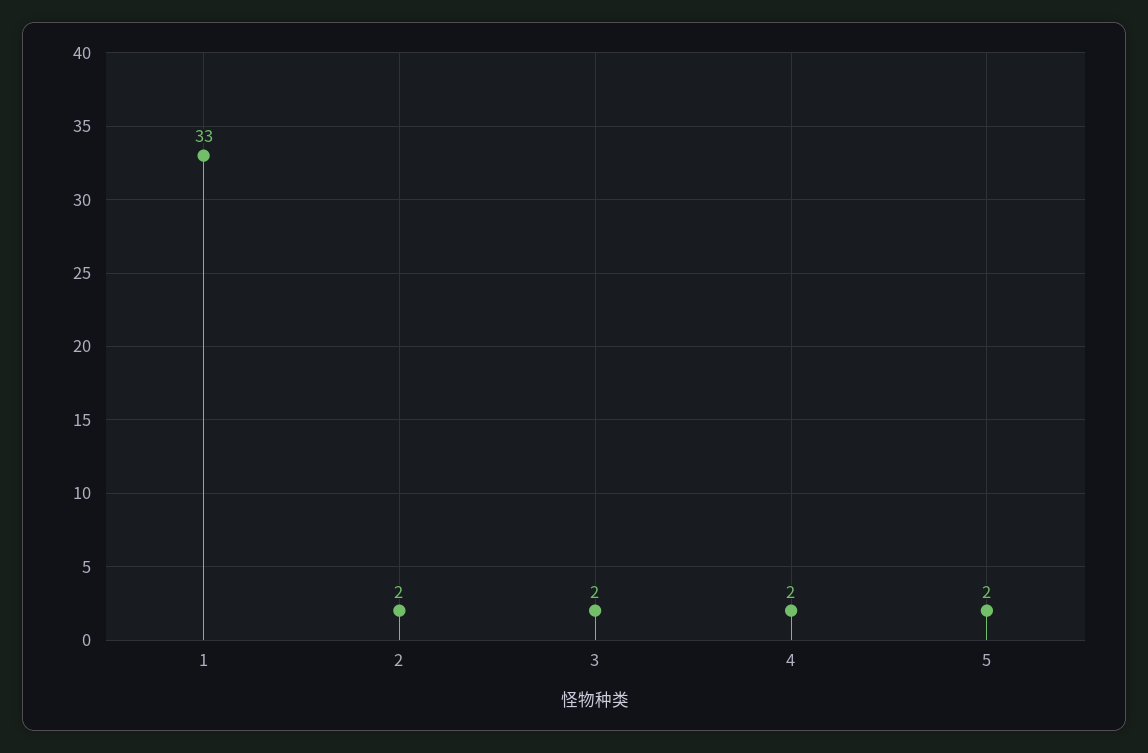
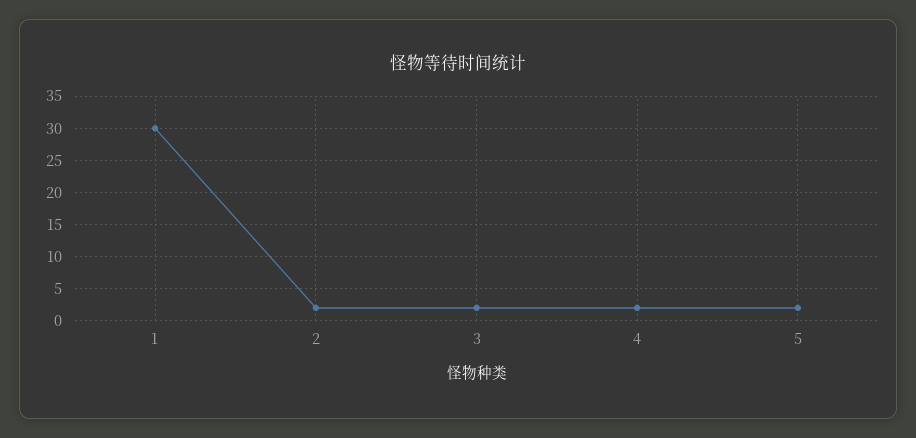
1: 33 -> 30

